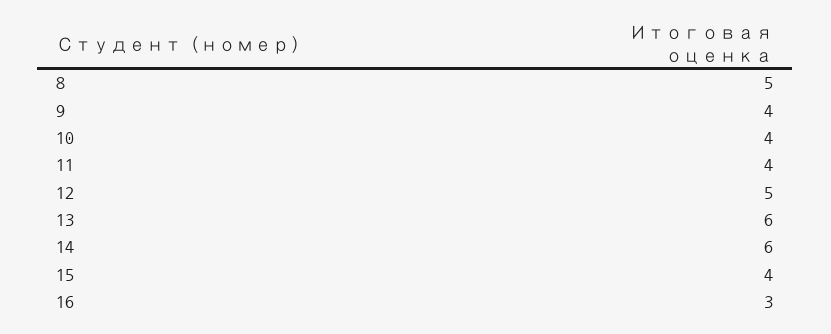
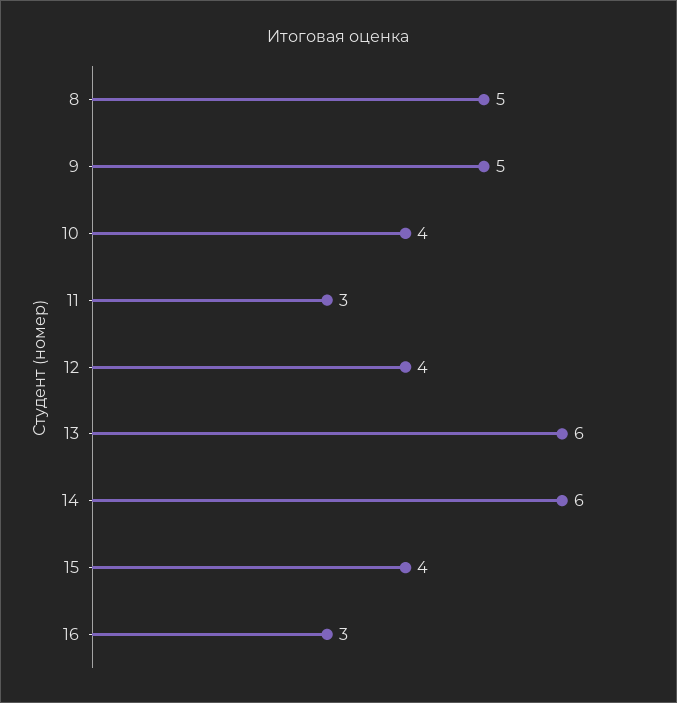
9: 4 -> 5
11: 4 -> 3
12: 5 -> 4

